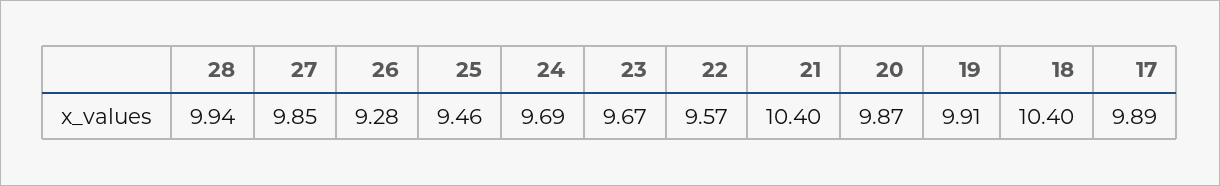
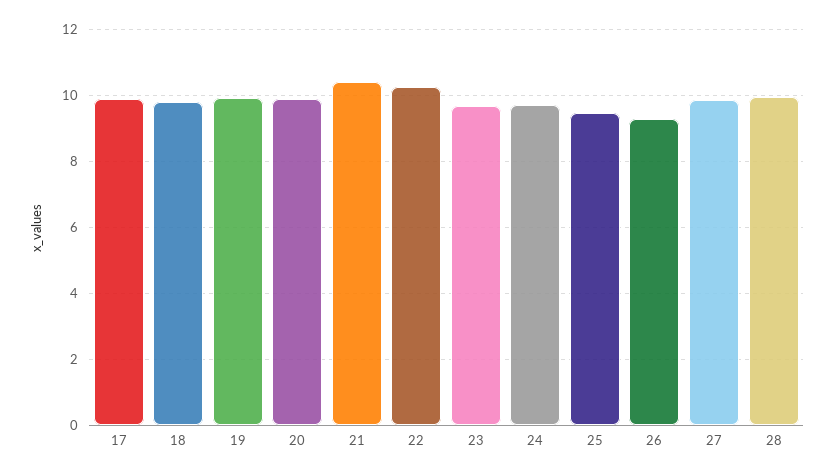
22: 9.57 -> 10.2
18: 10.4 -> 9.8

